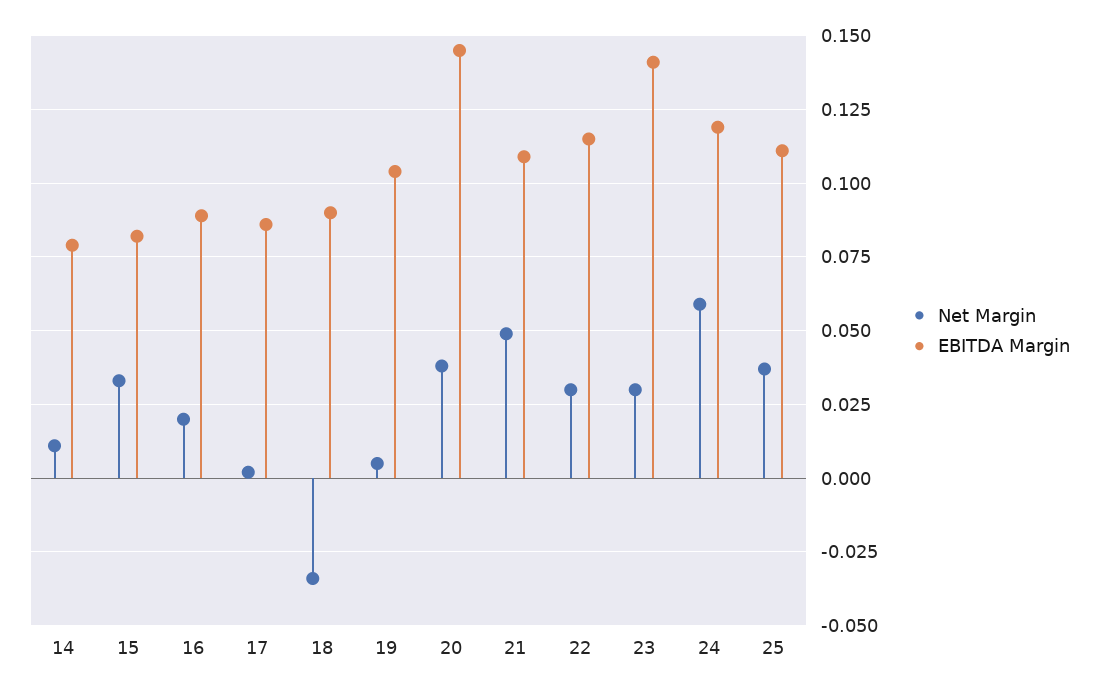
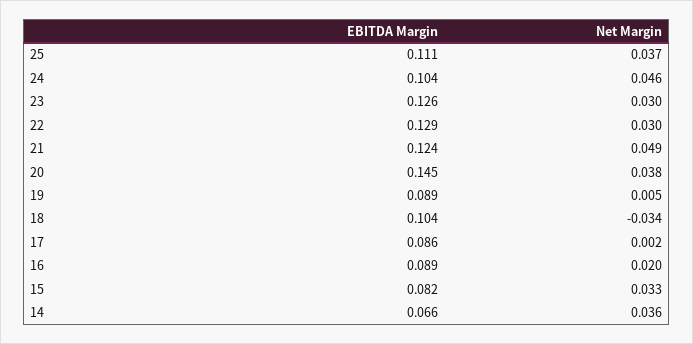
Net Margin, 14: 0.01 -> 0.036
EBITDA Margin, 14: 0.08 -> 0.066
EBITDA Margin, 18: 0.09 -> 0.104
EBITDA Margin, 19: 0.105 -> 0.089
EBITDA Margin, 21: 0.11 -> 0.124
EBITDA Margin, 22: 0.115 -> 0.129
EBITDA Margin, 23: 0.14 -> 0.126
Net Margin, 24: 0.06 -> 0.046
EBITDA Margin, 24: 0.12 -> 0.104

